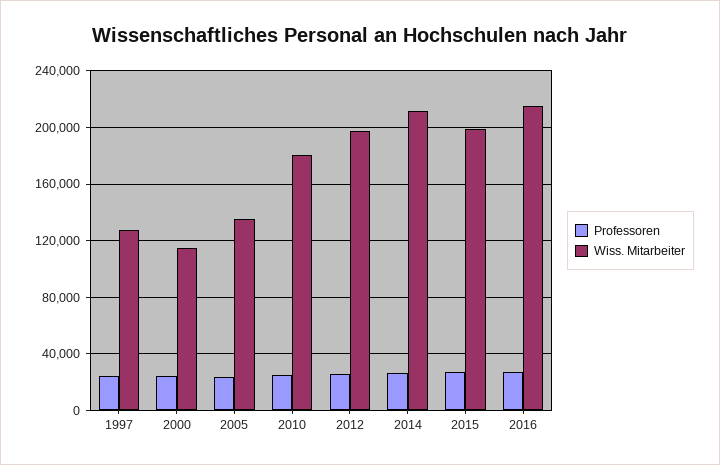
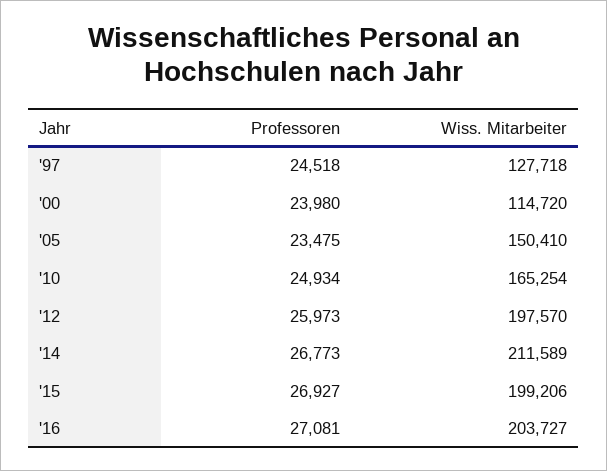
Wiss. Mitarbeiter, 2005: 135000 -> 150410
Wiss. Mitarbeiter, 2010: 180000 -> 165254
Wiss. Mitarbeiter, 2016: 215000 -> 203727

